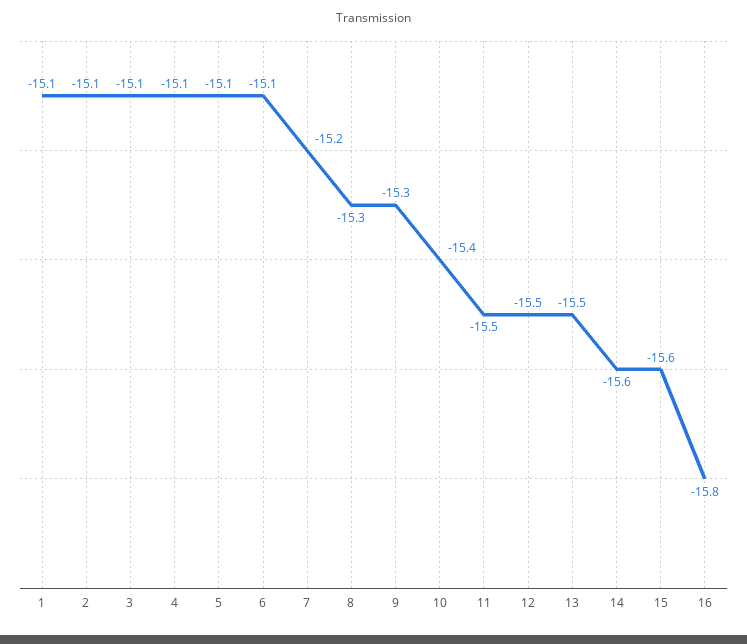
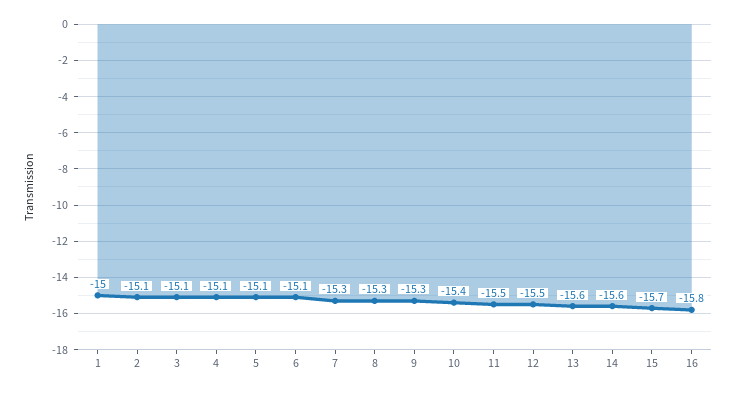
1: -15.1 -> -15
7: -15.2 -> -15.3
13: -15.5 -> -15.6
15: -15.6 -> -15.7

